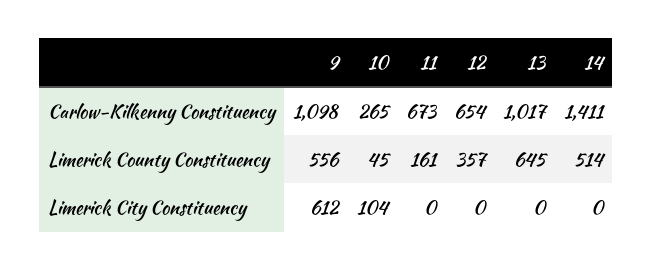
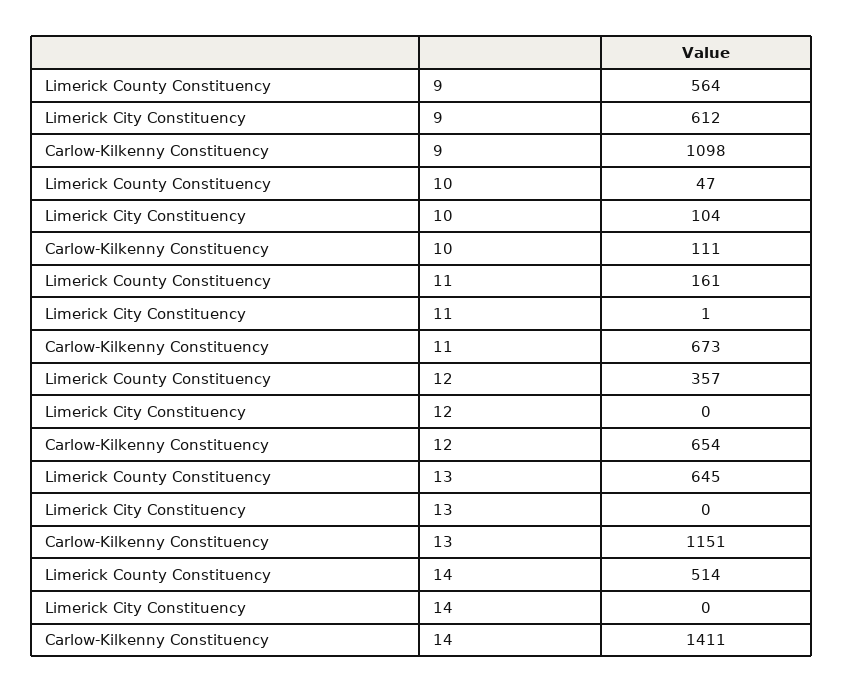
10, Carlow-Kilkenny Constituency: 265 -> 111
13, Carlow-Kilkenny Constituency: 1017 -> 1151
9, Limerick County Constituency: 556 -> 564
10, Limerick County Constituency: 45 -> 47
11, Limerick City Constituency: 0 -> 1

